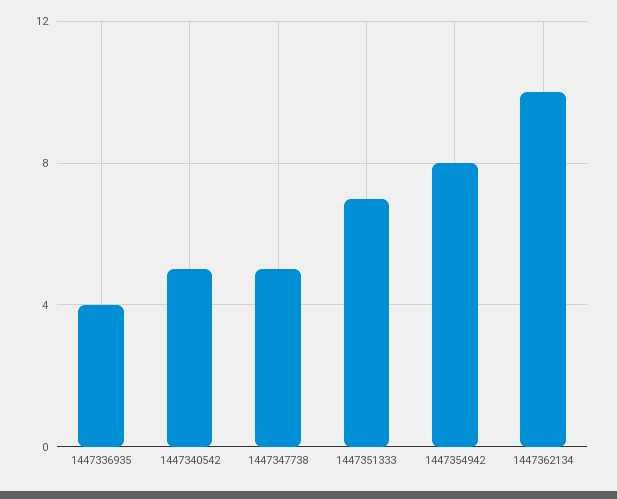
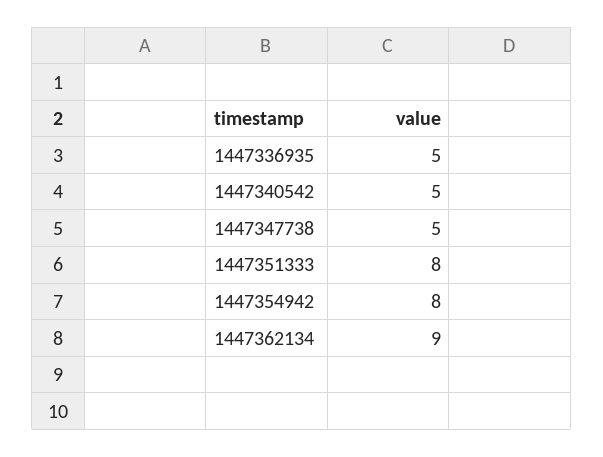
1447336935: 4 -> 5
1447351333: 7 -> 8
1447362134: 10 -> 9

